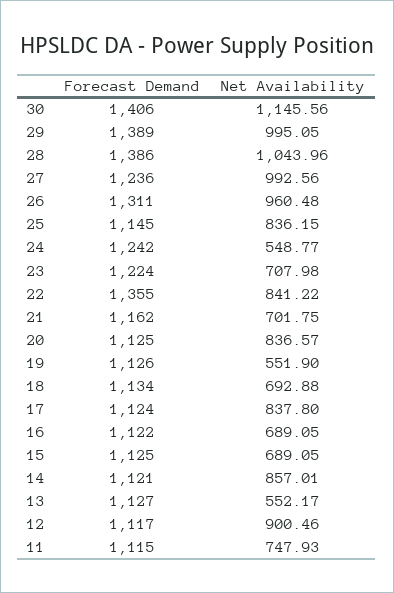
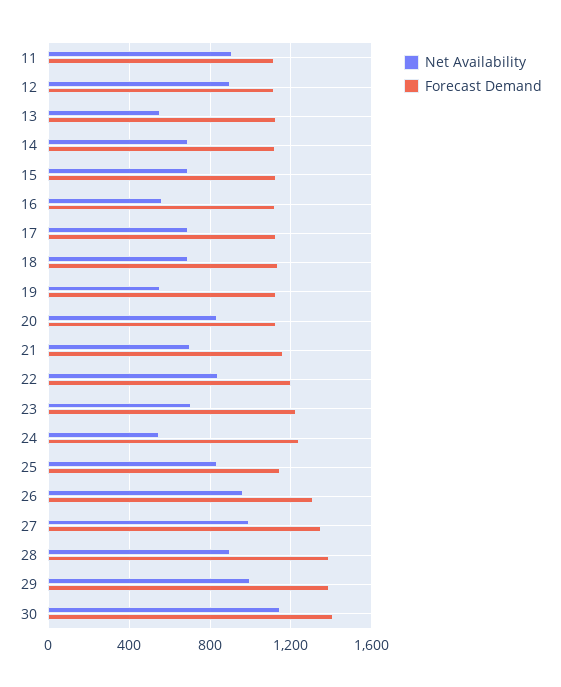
Net Availability, 28: 1043.96 -> 900
Forecast Demand, 27: 1236 -> 1350
Forecast Demand, 22: 1355 -> 1200
Net Availability, 17: 837.8 -> 700
Net Availability, 16: 689.05 -> 550
Net Availability, 14: 857.01 -> 700
Net Availability, 11: 747.93 -> 900

